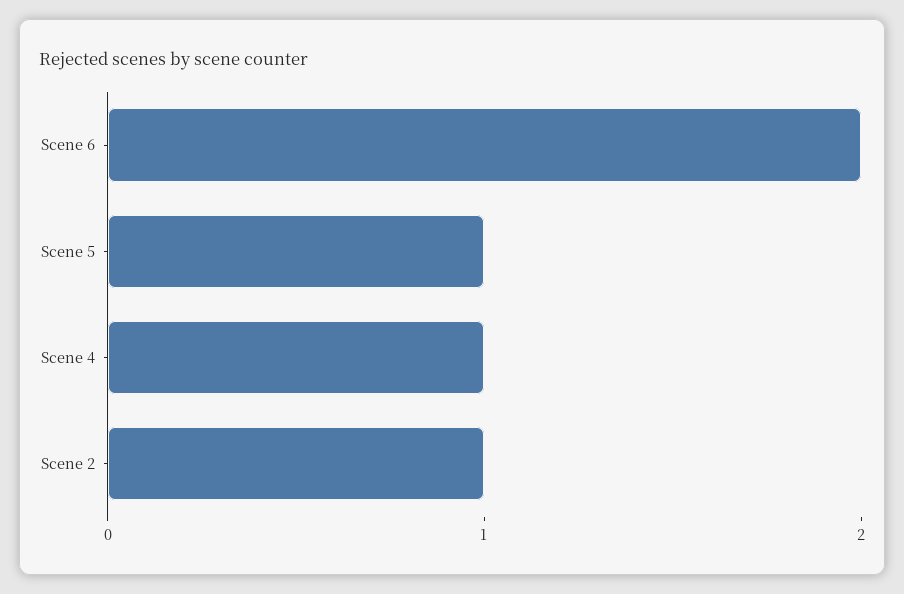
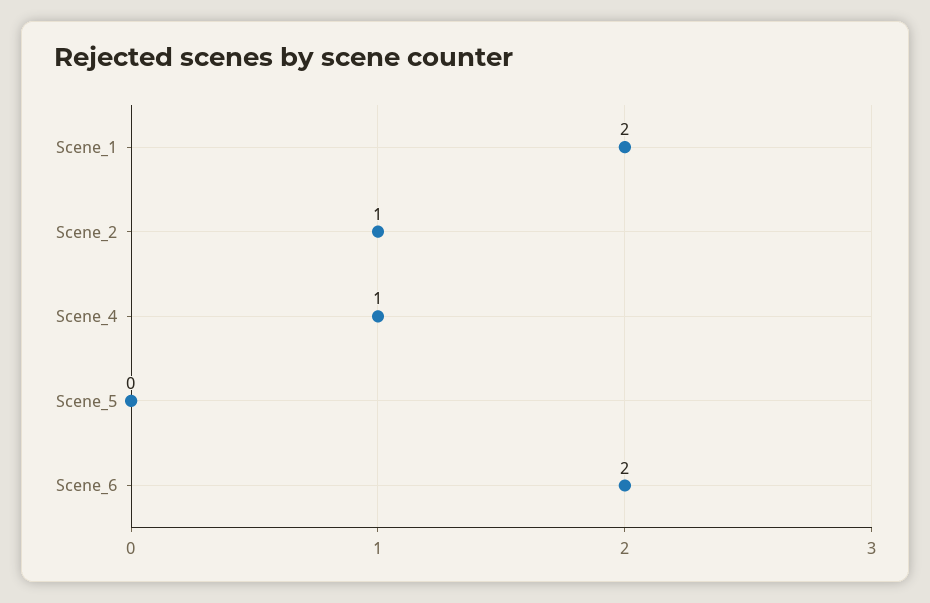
Scene 5: 1 -> 0
Scene_1: none -> 2

